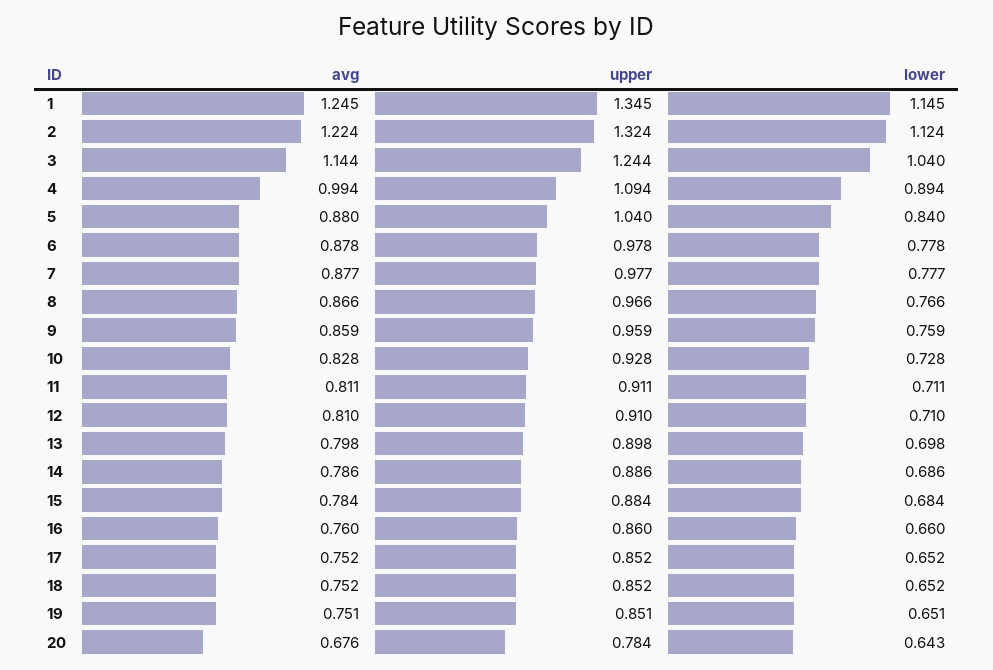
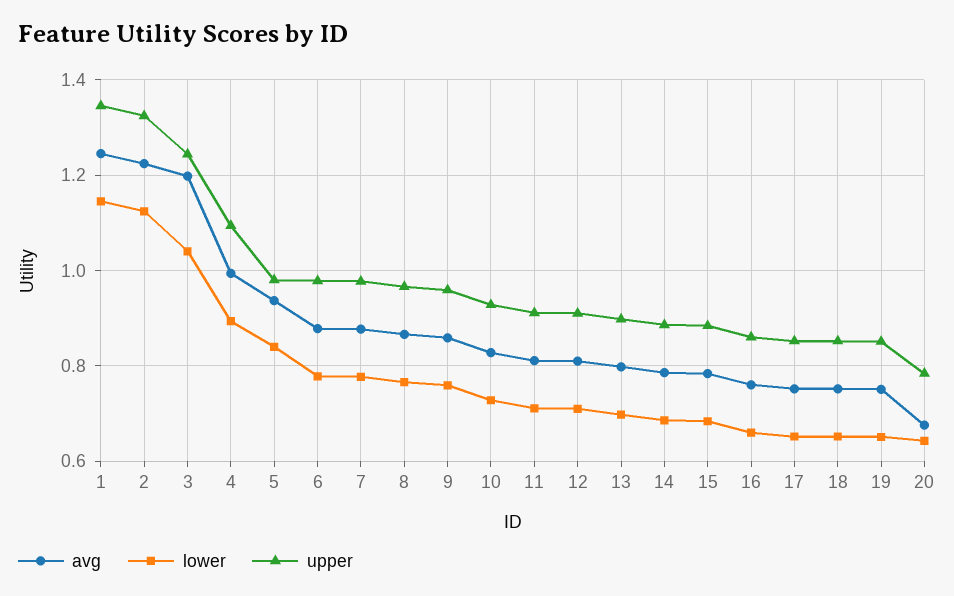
avg, 3: 1.144 -> 1.2
avg, 5: 0.88 -> 0.94
upper, 5: 1.04 -> 0.98

